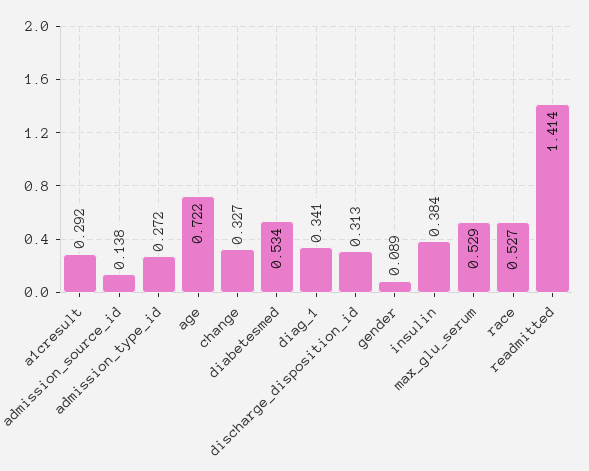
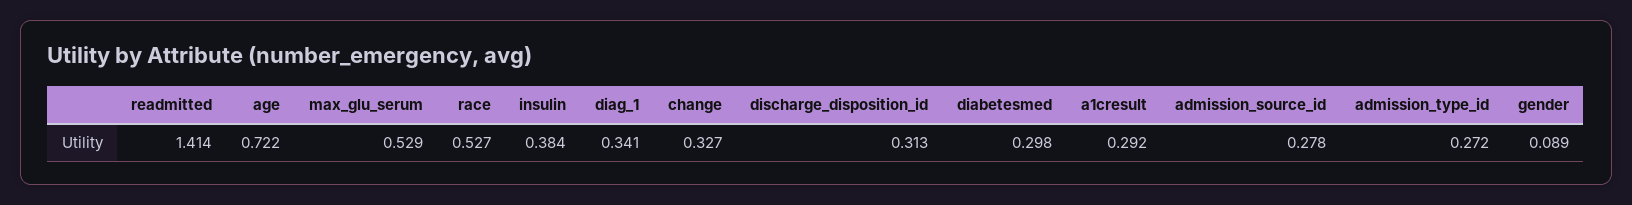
admission_source_id: 0.138 -> 0.278
diabetesmed: 0.534 -> 0.298

